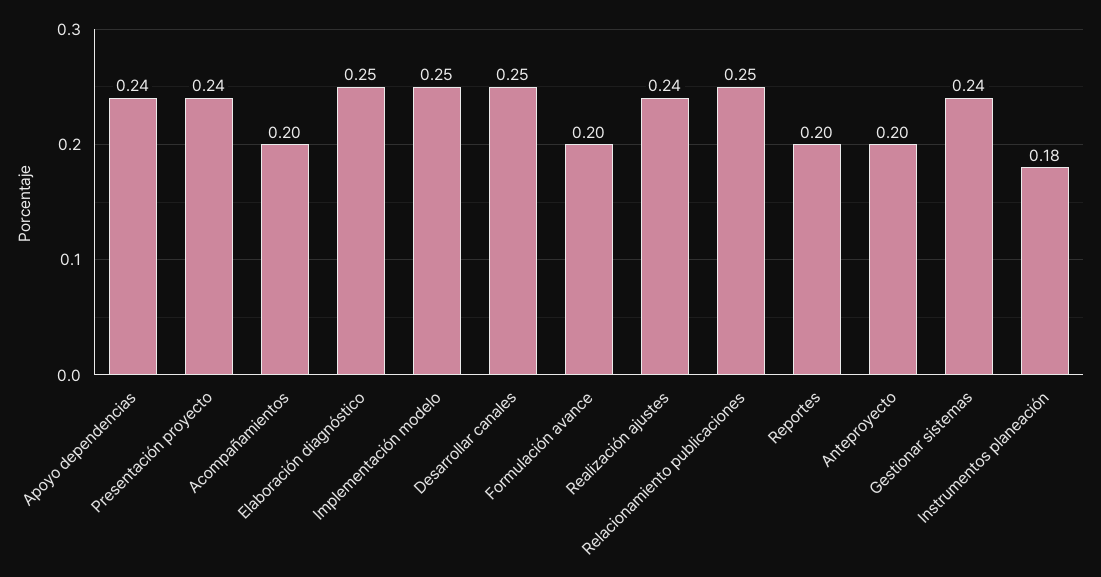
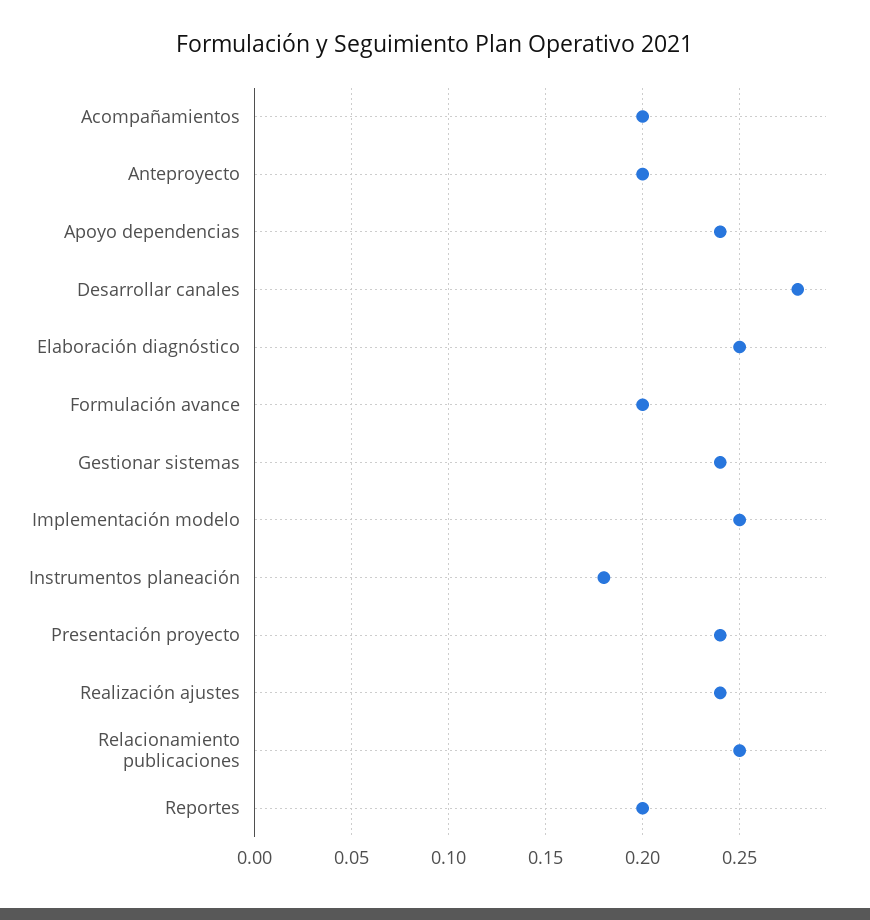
Desarrollar canales: 0.25 -> 0.28

